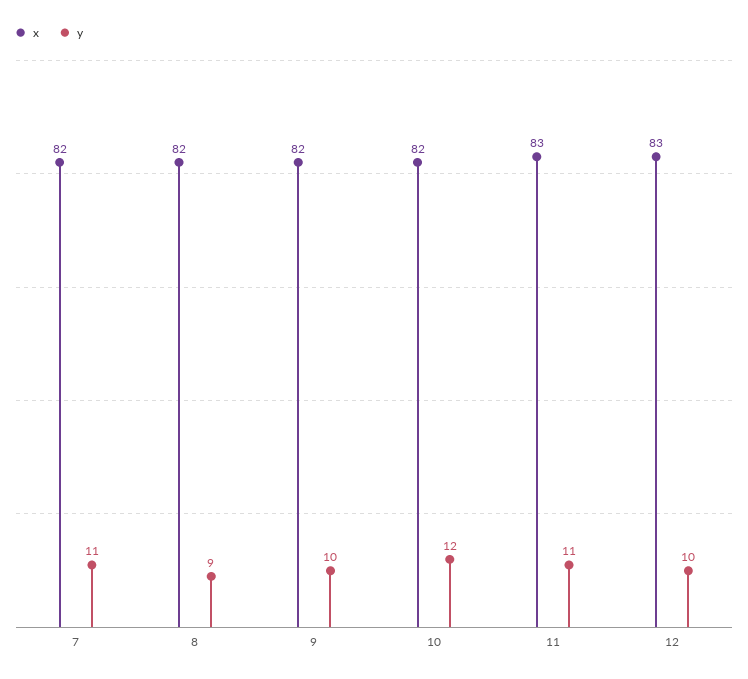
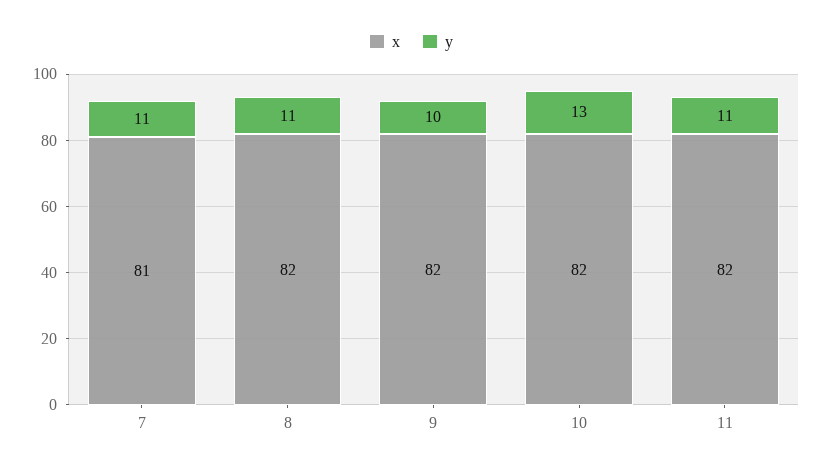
x, 7: 82 -> 81
y, 8: 9 -> 11
y, 10: 12 -> 13
x, 11: 83 -> 82
x, 12: 83 -> none
y, 12: 10 -> none

